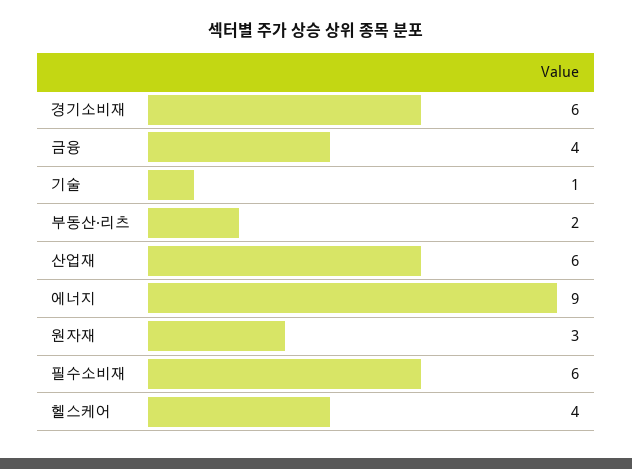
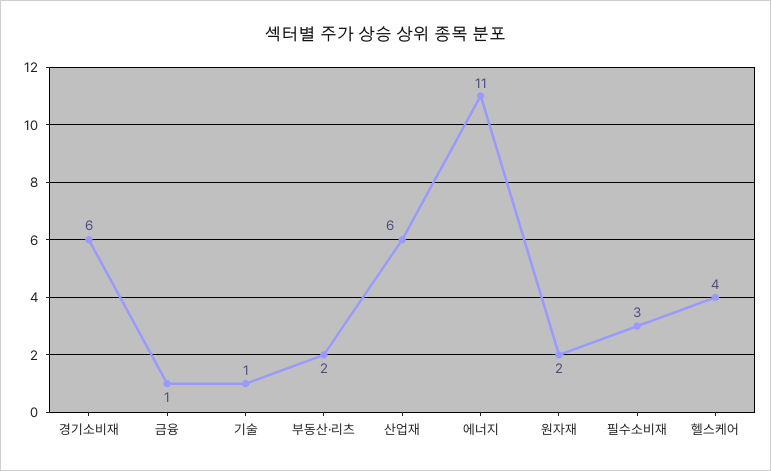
금융: 4 -> 1
에너지: 9 -> 11
원자재: 3 -> 2
필수소비재: 6 -> 3

